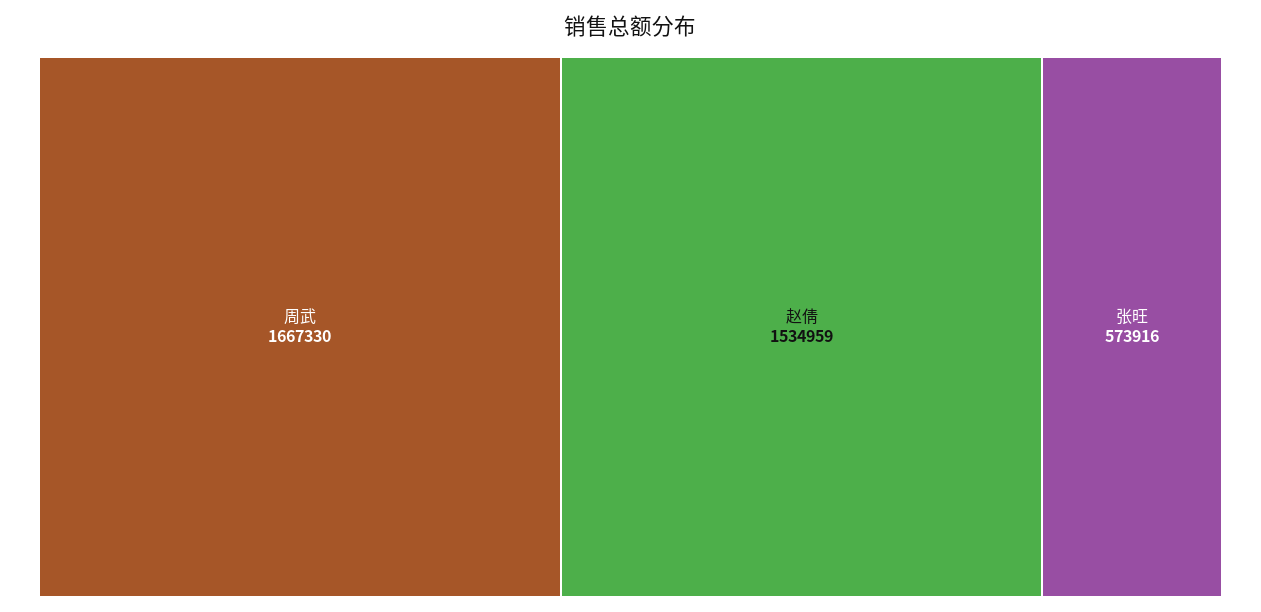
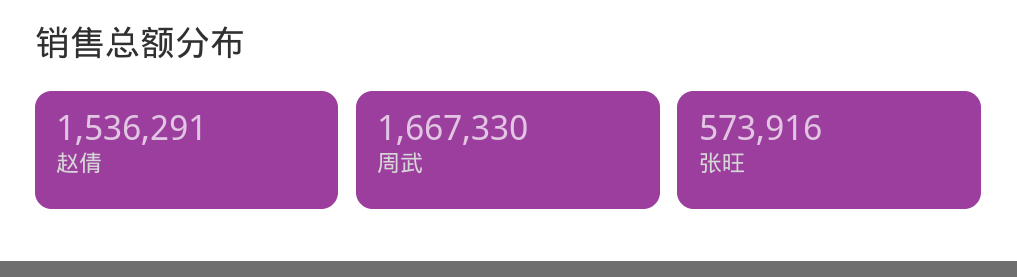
赵倩: 1534959 -> 1536291

